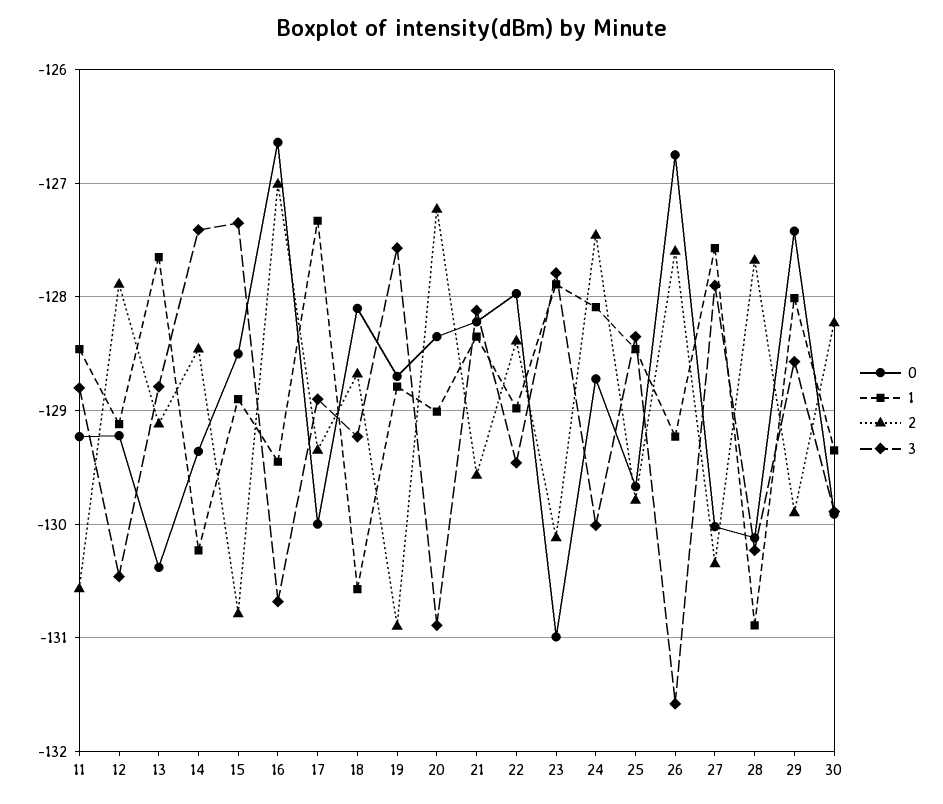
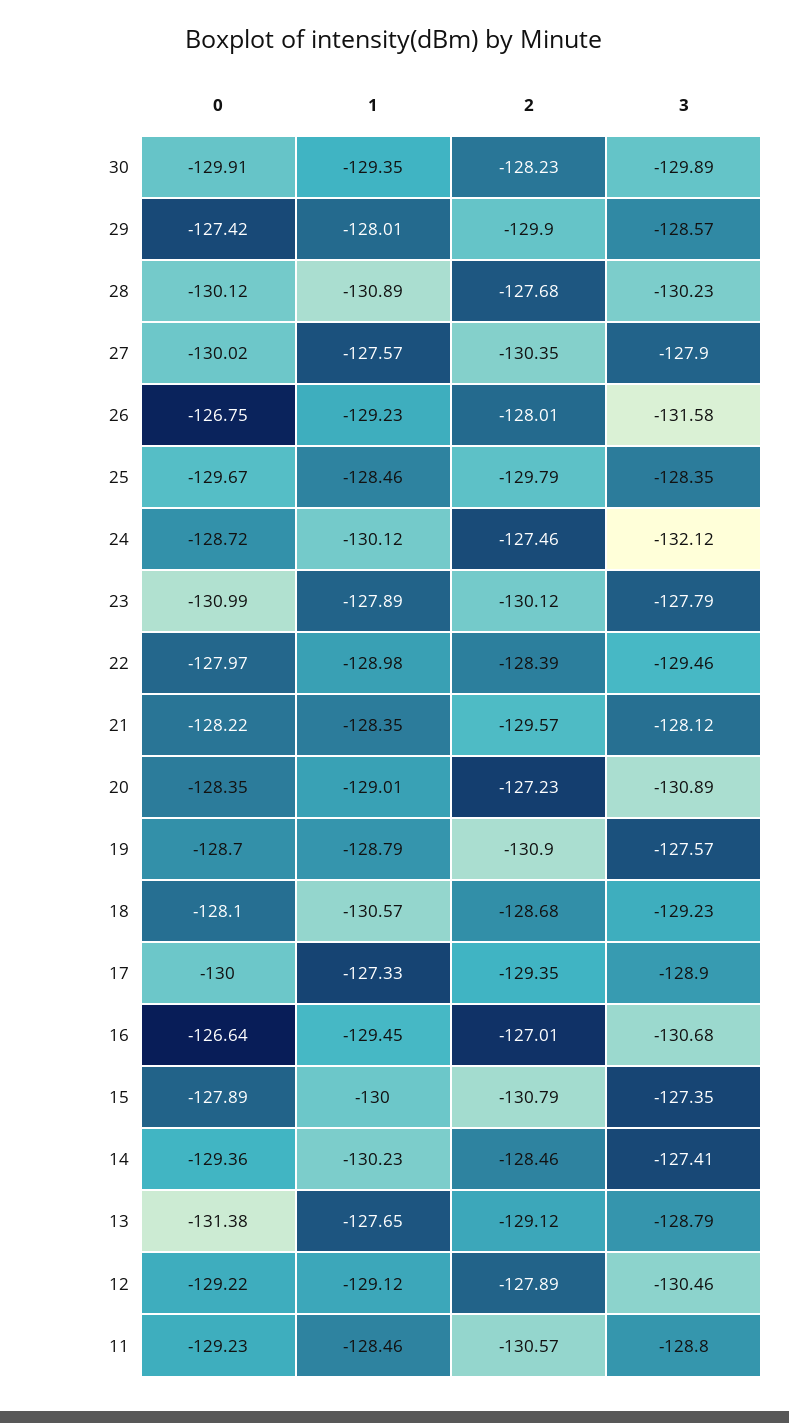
0, 13: -130.4 -> -131.38
0, 15: -128.5 -> -127.89
1, 15: -128.9 -> -130
1, 24: -128.1 -> -130.12
3, 24: -130 -> -132.12
2, 26: -127.6 -> -128.01

